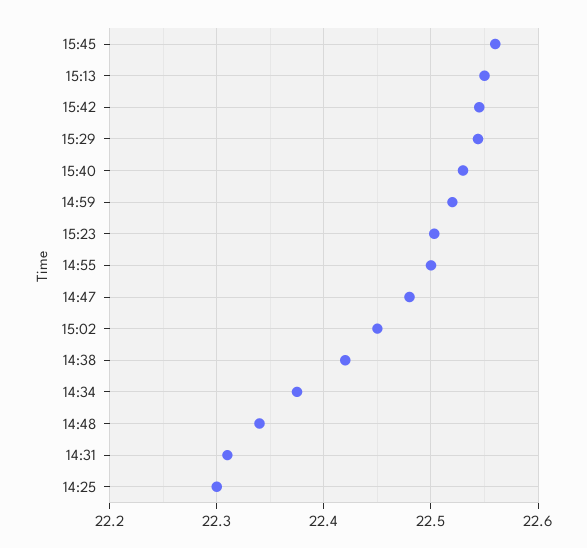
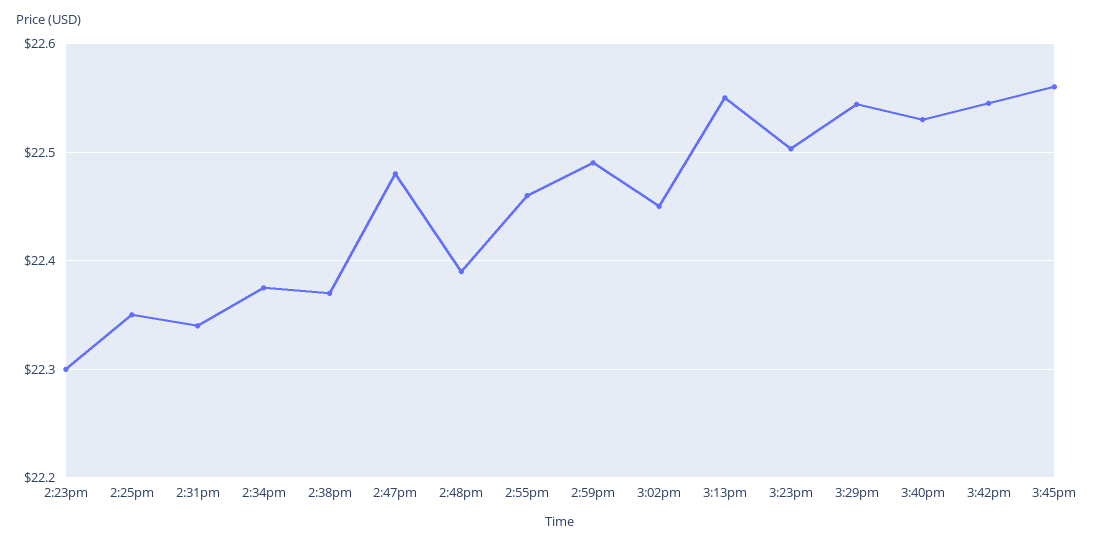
14:59: 22.52 -> 22.49
14:55: 22.5 -> 22.46
14:38: 22.42 -> 22.37
14:48: 22.34 -> 22.39
14:31: 22.31 -> 22.34
14:25: 22.3 -> 22.35
2:23pm: none -> 22.3

